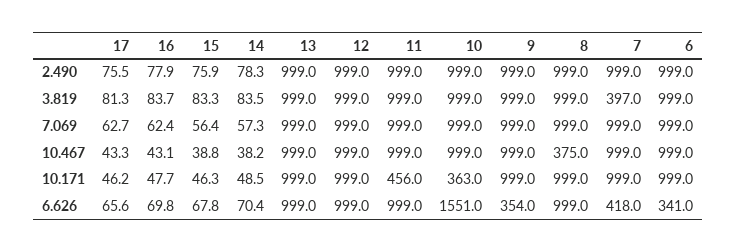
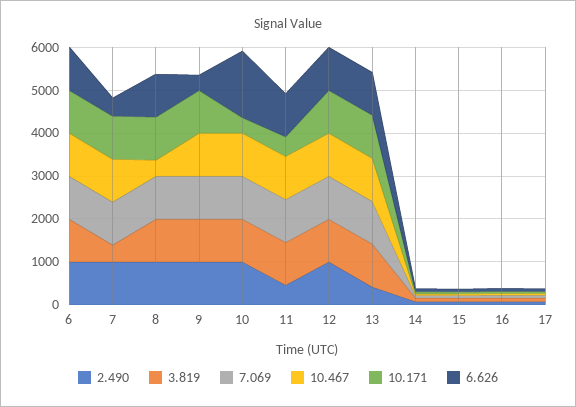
2.490, 13: 999 -> 400
2.490, 11: 999 -> 400
6.626, 6: 341 -> 1000

